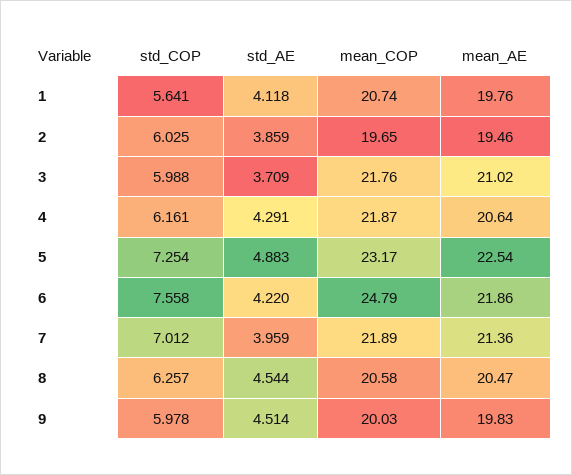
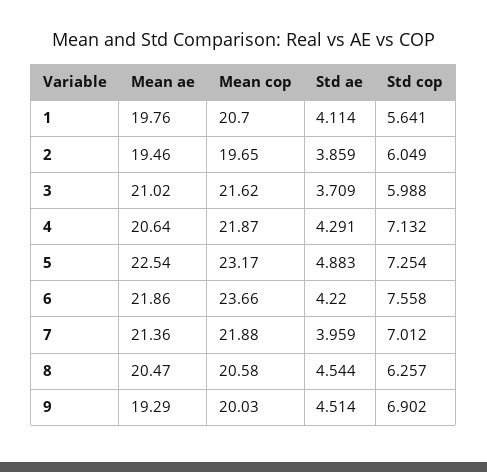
std_AE, 1: 4.118 -> 4.114
mean_COP, 1: 20.74 -> 20.7
std_COP, 2: 6.025 -> 6.049
mean_COP, 3: 21.76 -> 21.62
std_COP, 4: 6.161 -> 7.132
mean_COP, 6: 24.79 -> 23.66
mean_COP, 7: 21.89 -> 21.88
std_COP, 9: 5.978 -> 6.902
mean_AE, 9: 19.83 -> 19.29

